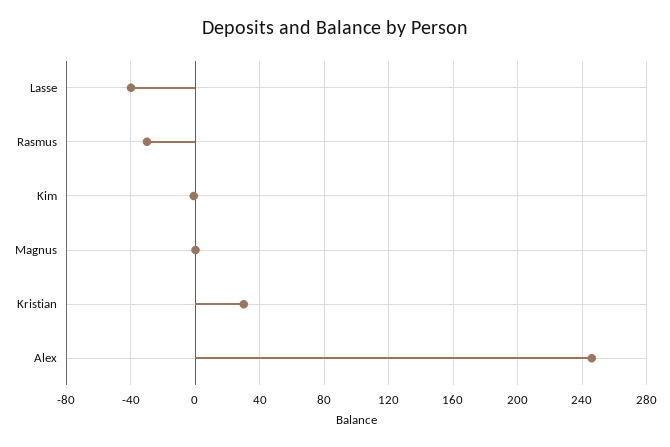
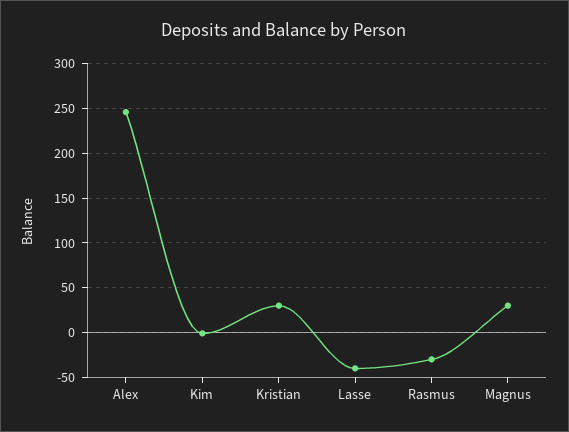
Magnus: 0 -> 30

